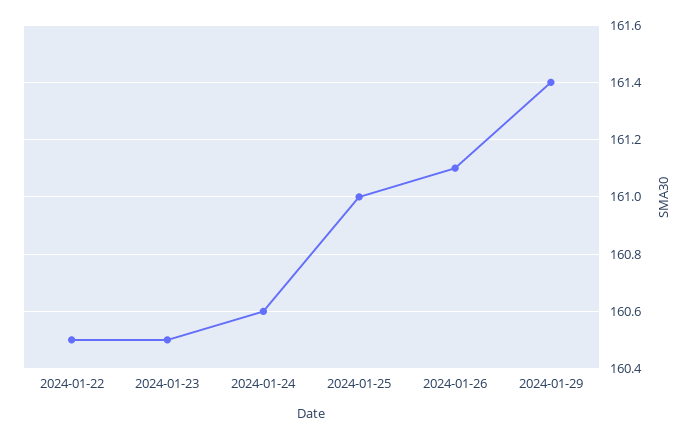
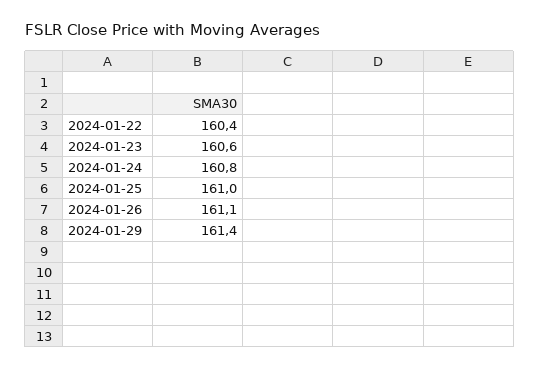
2024-01-22: 160.5 -> 160.4
2024-01-23: 160.5 -> 160.6
2024-01-24: 160.6 -> 160.8

